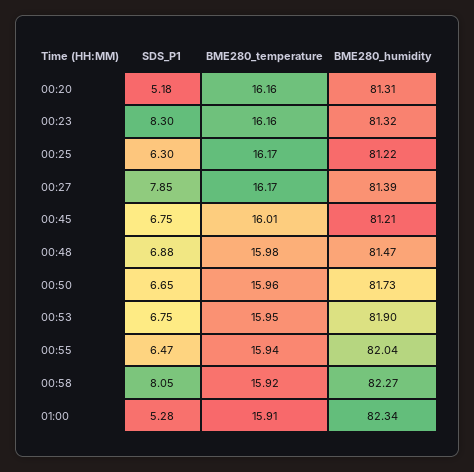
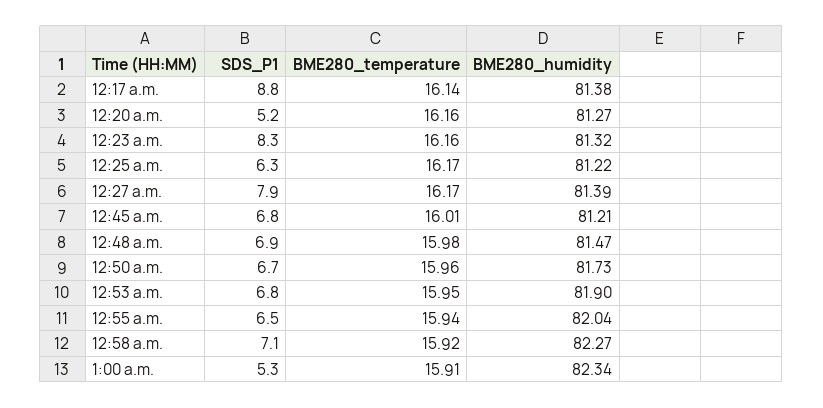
BME280_humidity, 00:20: 81.31 -> 81.27
SDS_P1, 00:58: 8.05 -> 7.1
SDS_P1, 12:17 a.m.: none -> 8.8
BME280_temperature, 12:17 a.m.: none -> 16.14
BME280_humidity, 12:17 a.m.: none -> 81.38

